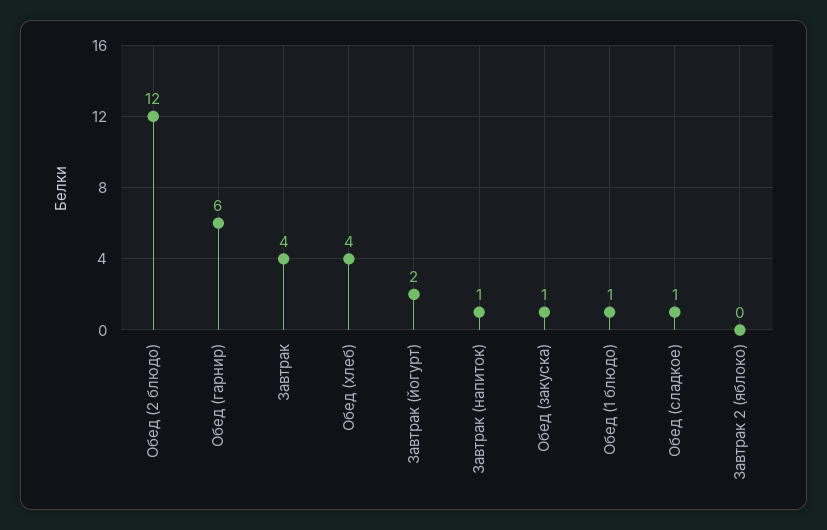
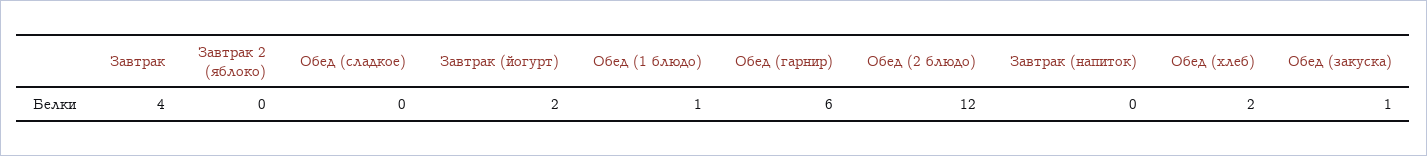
Обед (хлеб): 4 -> 2
Завтрак (напиток): 1 -> 0
Обед (сладкое): 1 -> 0

